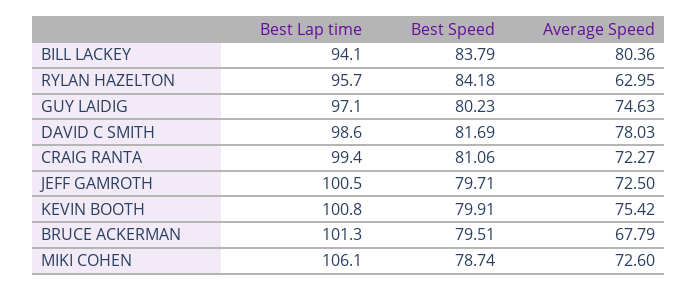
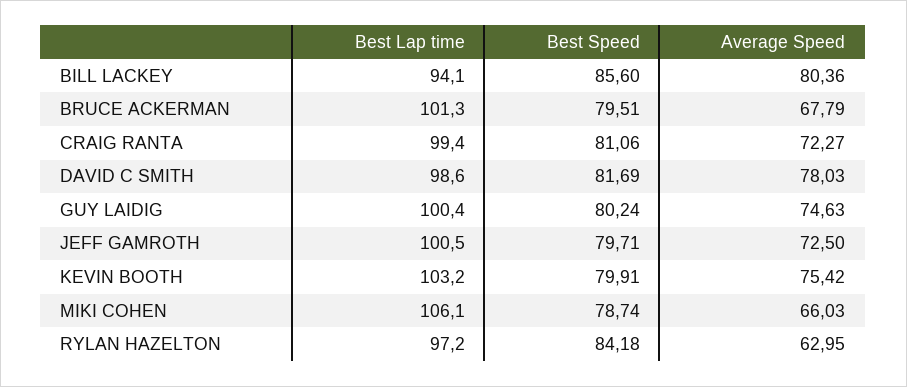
Best Speed, BILL LACKEY: 83.79 -> 85.6
Best Lap time, RYLAN HAZELTON: 95.7 -> 97.2
Best Lap time, GUY LAIDIG: 97.1 -> 100.4
Best Speed, GUY LAIDIG: 80.23 -> 80.24
Best Lap time, KEVIN BOOTH: 100.8 -> 103.2
Average Speed, MIKI COHEN: 72.6 -> 66.03

